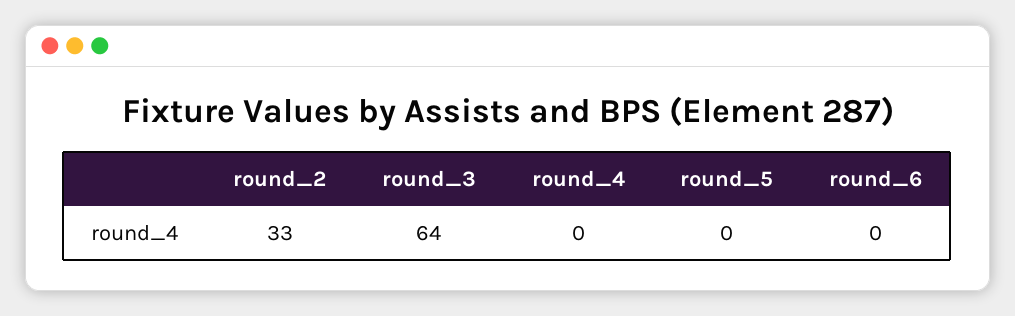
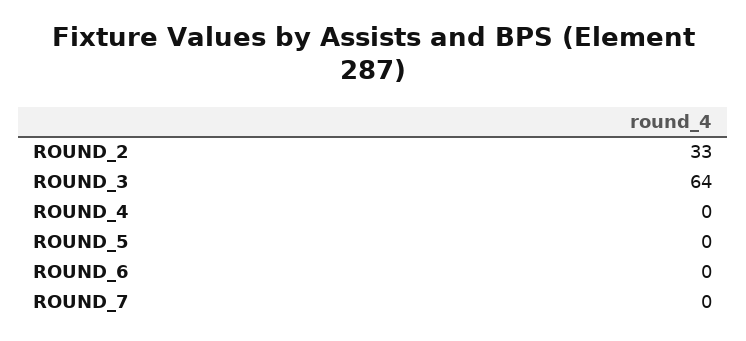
ROUND_7: none -> 0

